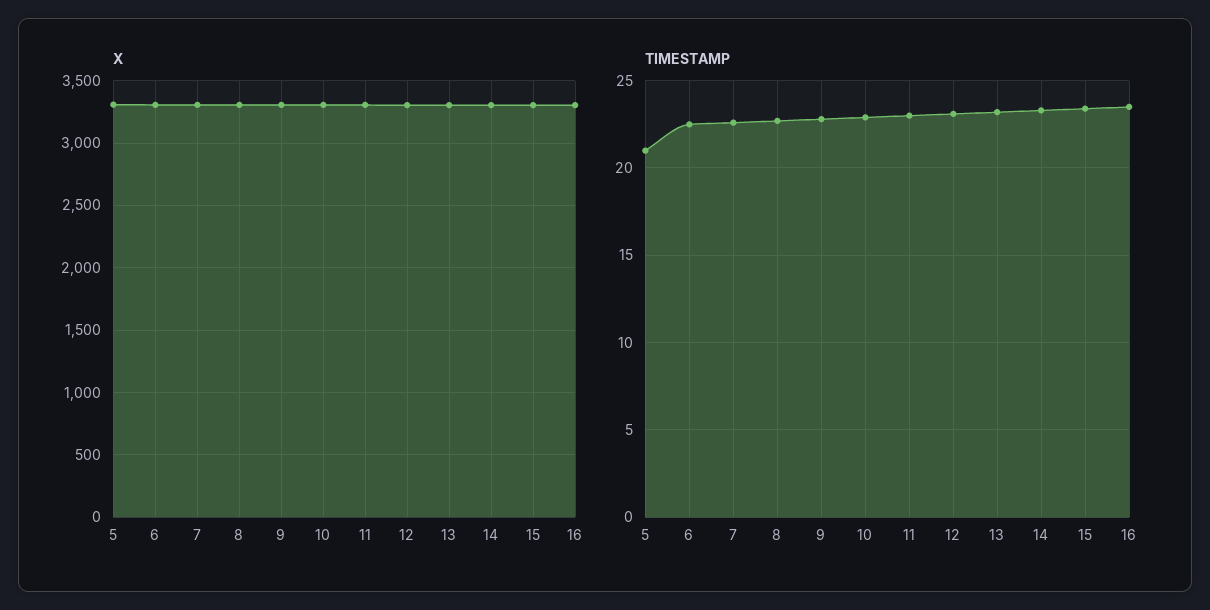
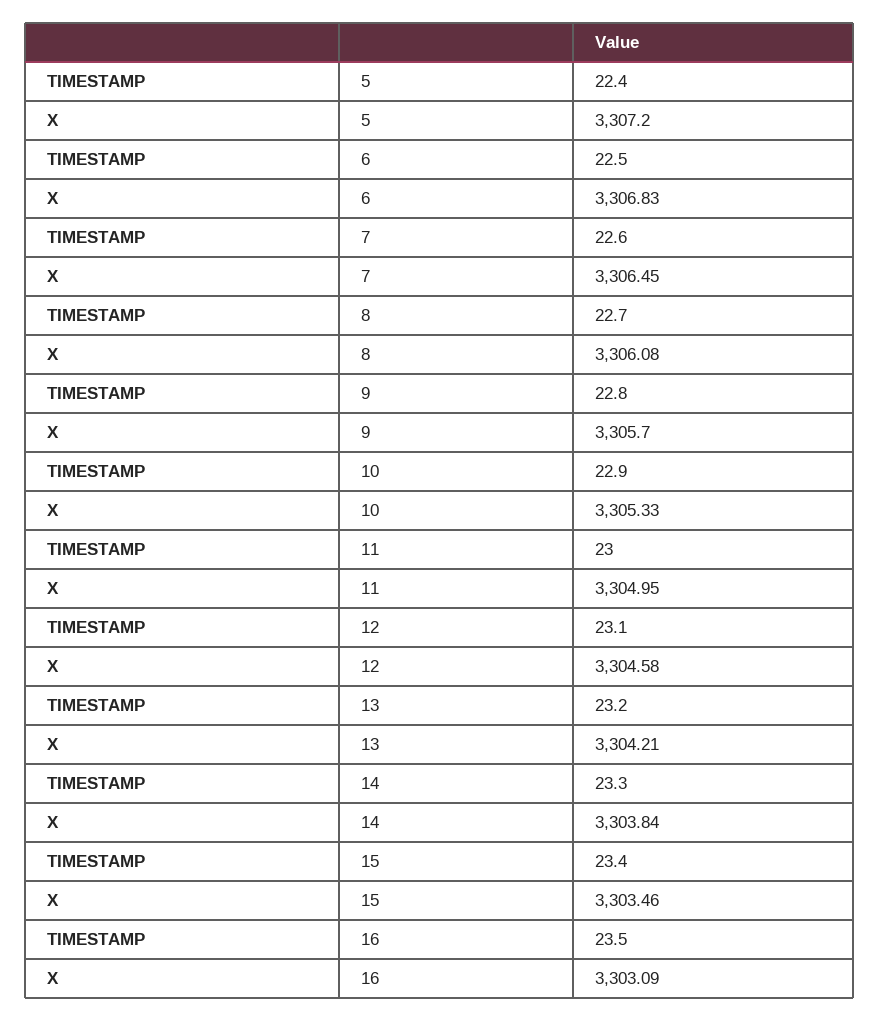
TIMESTAMP, 5: 21 -> 22.4

